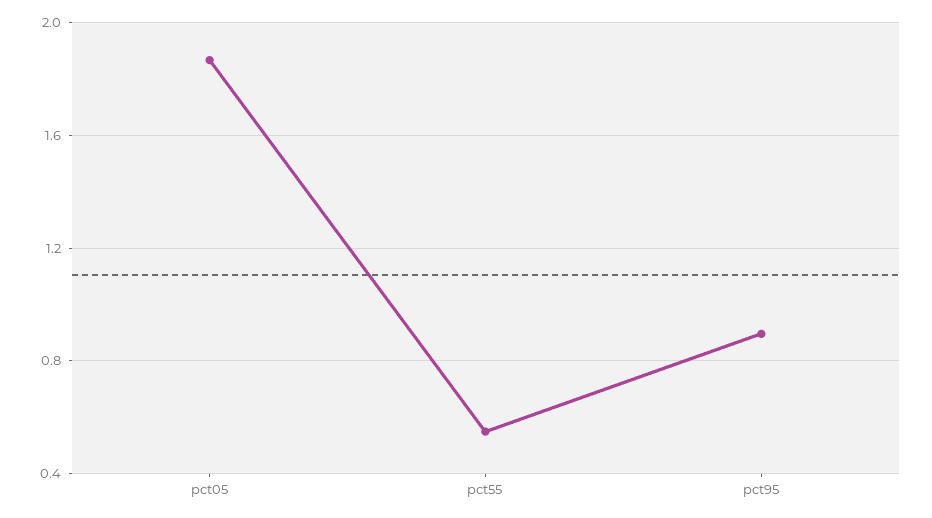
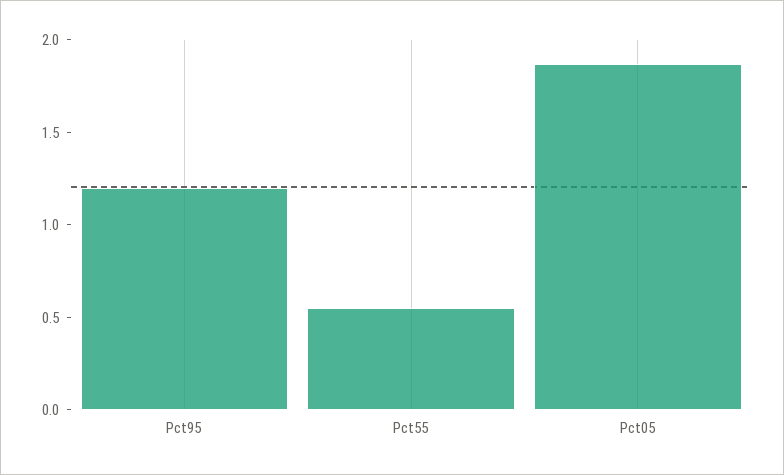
pct95: 0.9 -> 1.2

